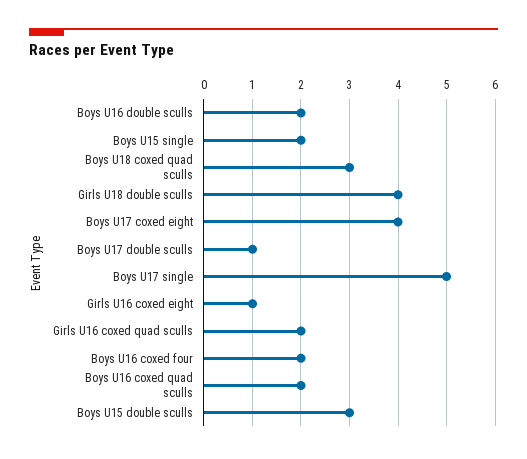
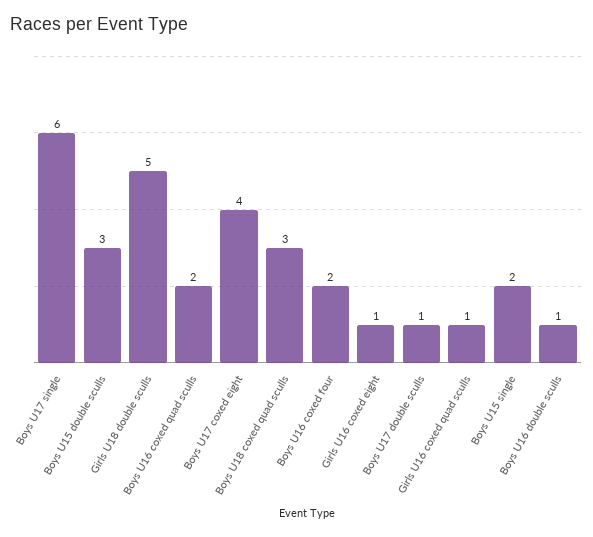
Boys U16 double sculls: 2 -> 1
Girls U18 double sculls: 4 -> 5
Boys U17 single: 5 -> 6
Girls U16 coxed quad sculls: 2 -> 1

